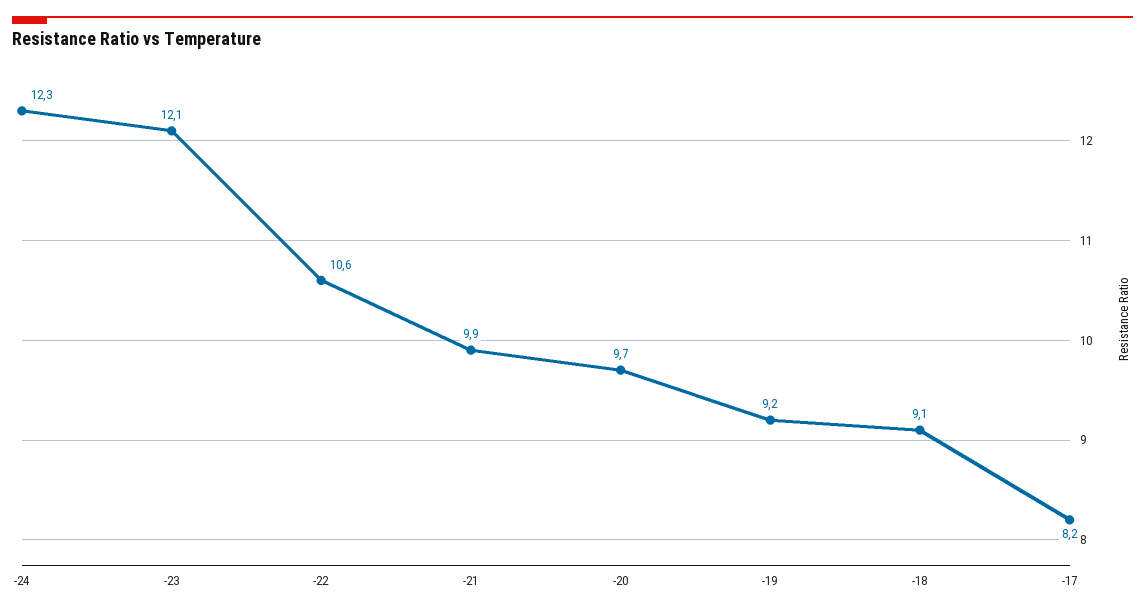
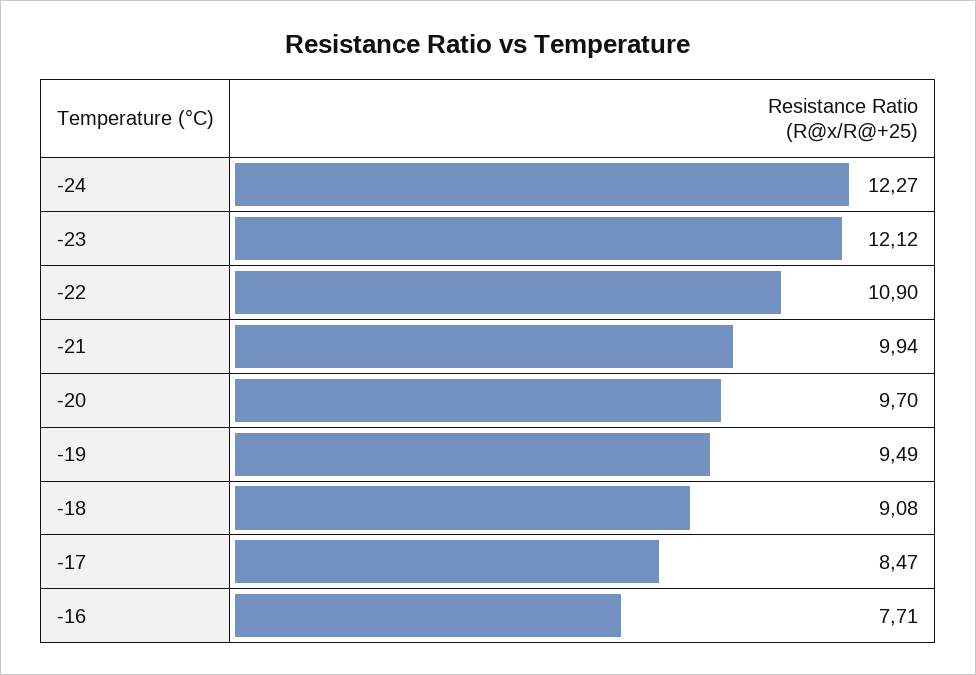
-22: 10.6 -> 10.9
-19: 9.2 -> 9.49
-17: 8.2 -> 8.47
-16: none -> 7.71

